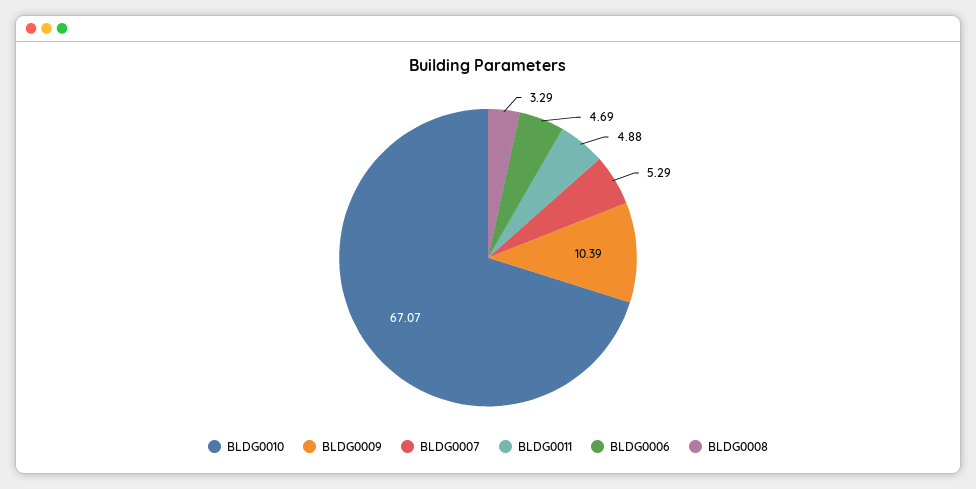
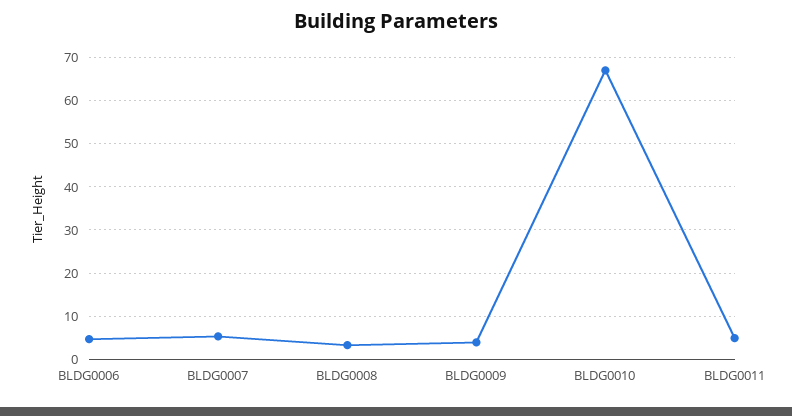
BLDG0009: 10.39 -> 4

